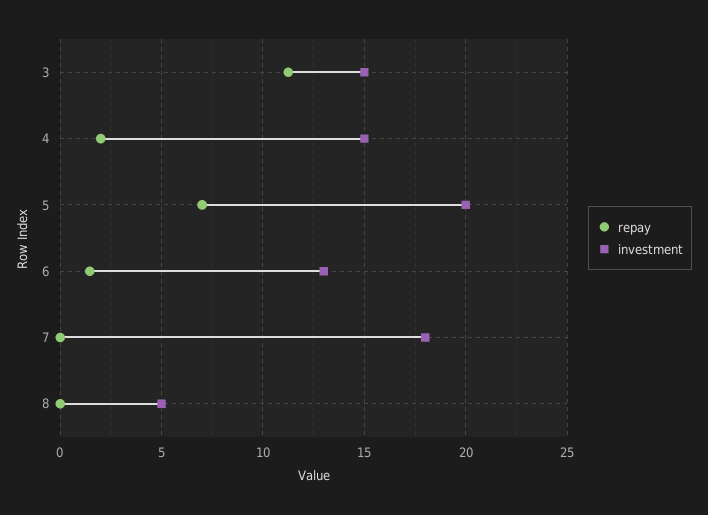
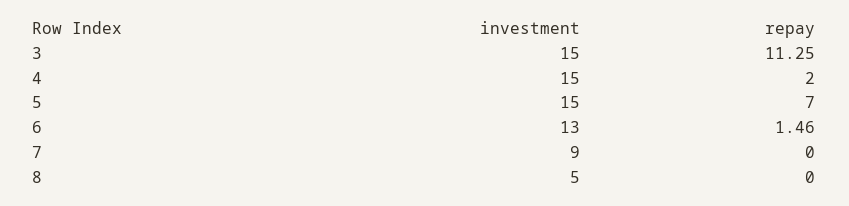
investment, 5: 20 -> 15
investment, 7: 18 -> 9

